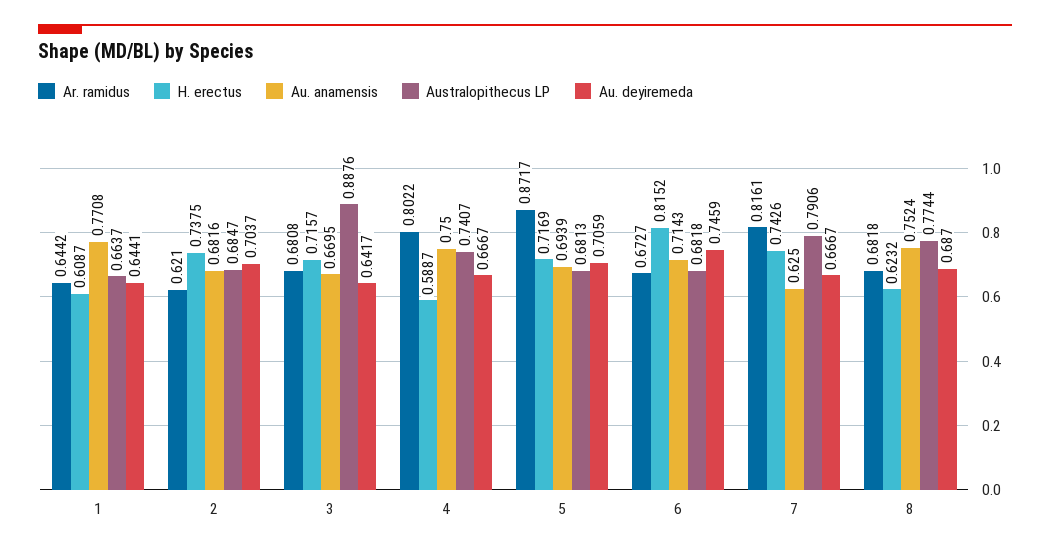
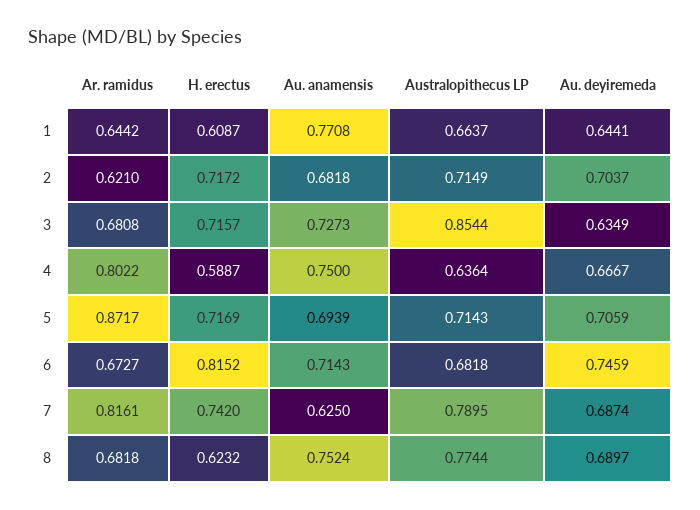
H. erectus, 2: 0.7375 -> 0.7172
Au. anamensis, 2: 0.6816 -> 0.6818
Australopithecus LP, 2: 0.6847 -> 0.7149
Au. anamensis, 3: 0.6695 -> 0.7273
Australopithecus LP, 3: 0.8876 -> 0.8544
Au. deyiremeda, 3: 0.6417 -> 0.6349
Australopithecus LP, 4: 0.7407 -> 0.6364
Australopithecus LP, 5: 0.6813 -> 0.7143
H. erectus, 7: 0.7426 -> 0.742
Australopithecus LP, 7: 0.7906 -> 0.7895
Au. deyiremeda, 7: 0.6667 -> 0.6874
Au. deyiremeda, 8: 0.687 -> 0.6897

